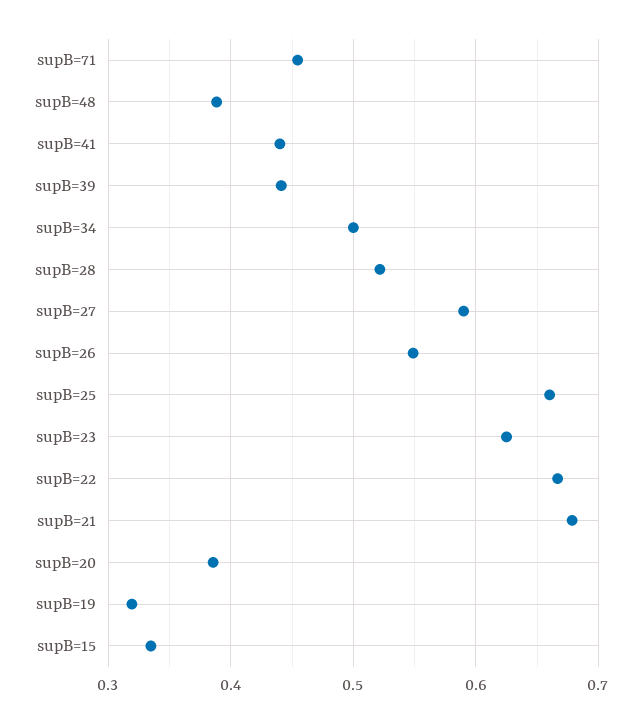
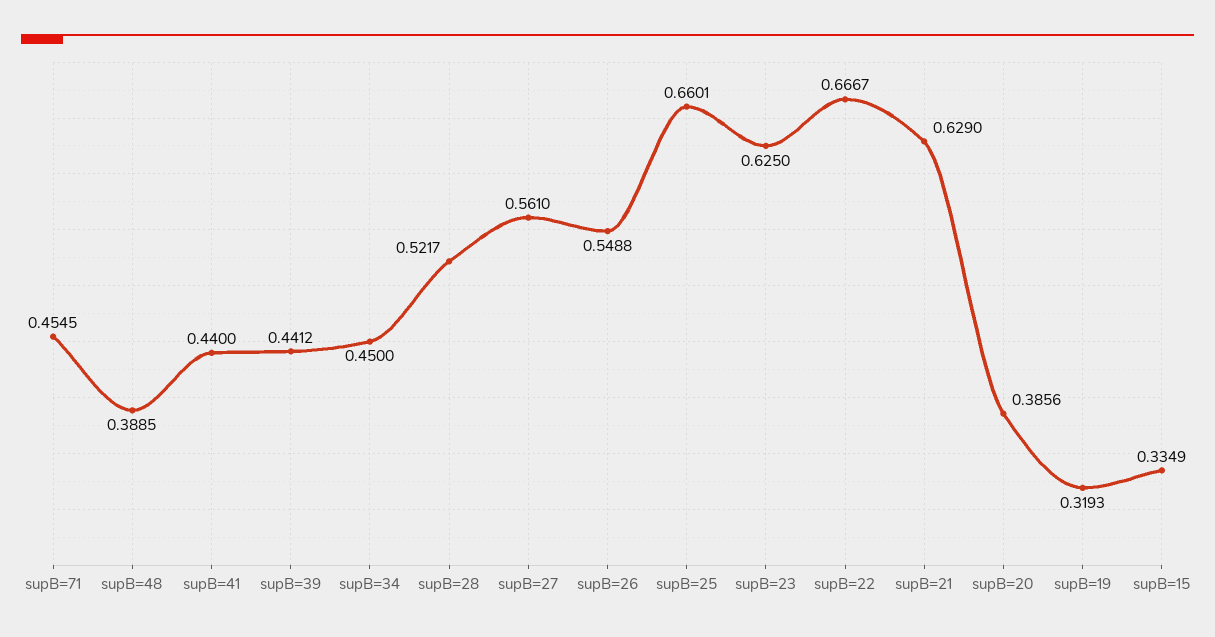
supB=34: 0.5 -> 0.45
supB=27: 0.59 -> 0.561
supB=21: 0.68 -> 0.629

